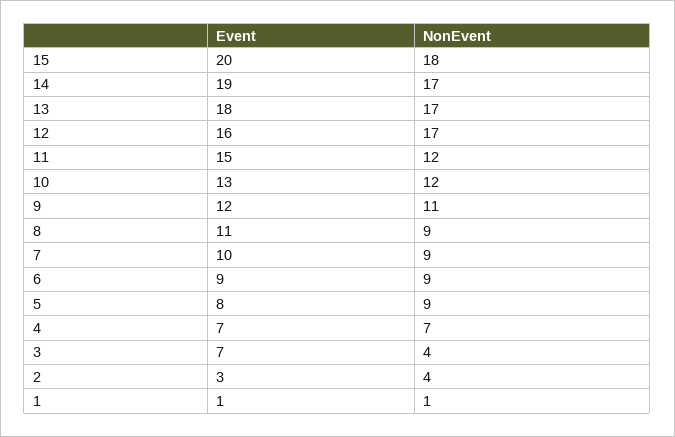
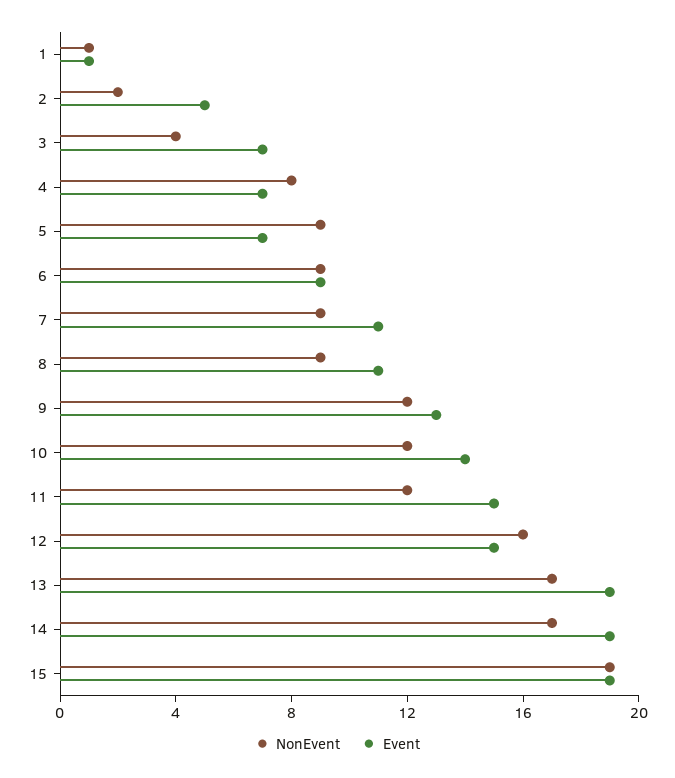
Event, 15: 20 -> 19
NonEvent, 15: 18 -> 19
Event, 13: 18 -> 19
Event, 12: 16 -> 15
NonEvent, 12: 17 -> 16
Event, 10: 13 -> 14
Event, 9: 12 -> 13
NonEvent, 9: 11 -> 12
Event, 7: 10 -> 11
Event, 5: 8 -> 7
NonEvent, 4: 7 -> 8
Event, 2: 3 -> 5
NonEvent, 2: 4 -> 2

